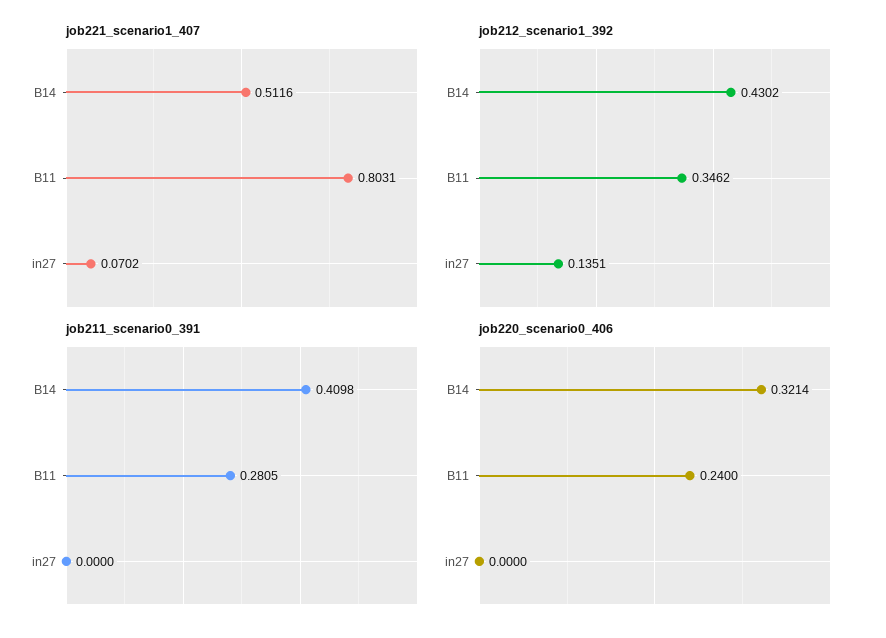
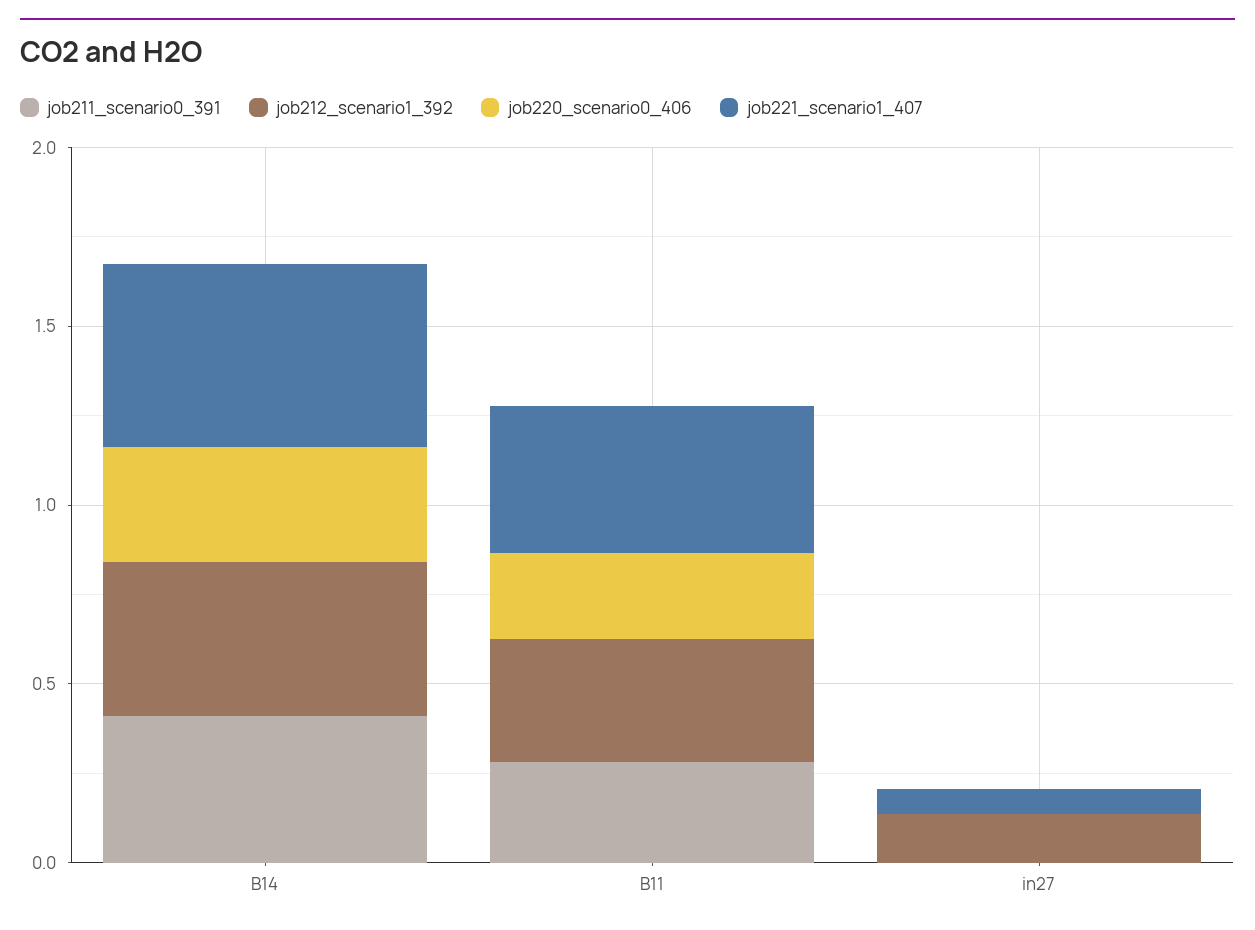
job221_scenario1_407, B11: 0.8031 -> 0.4

